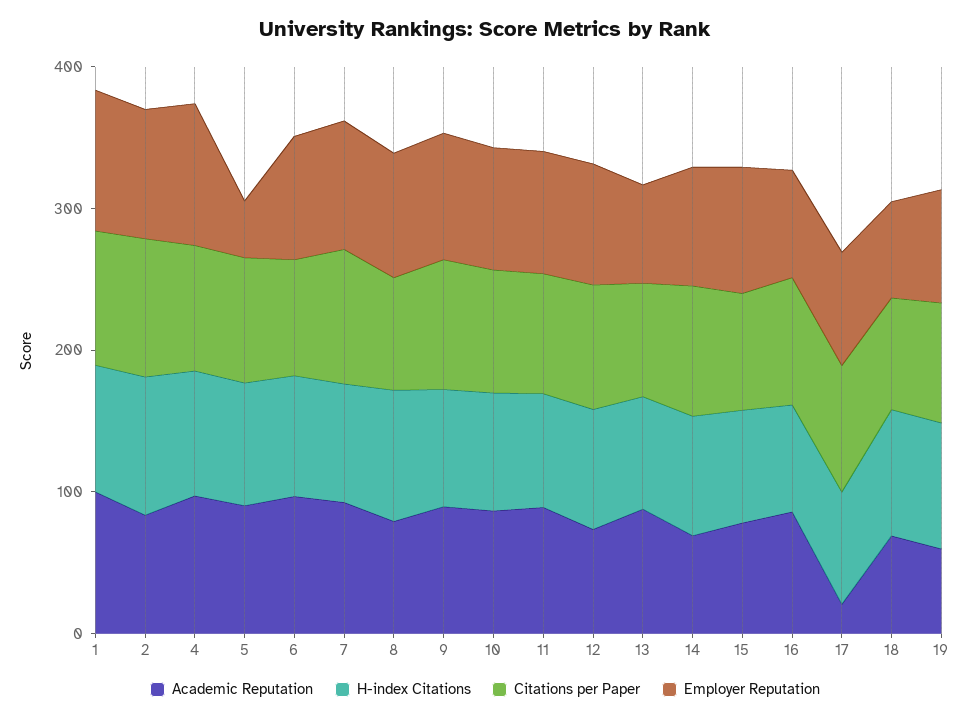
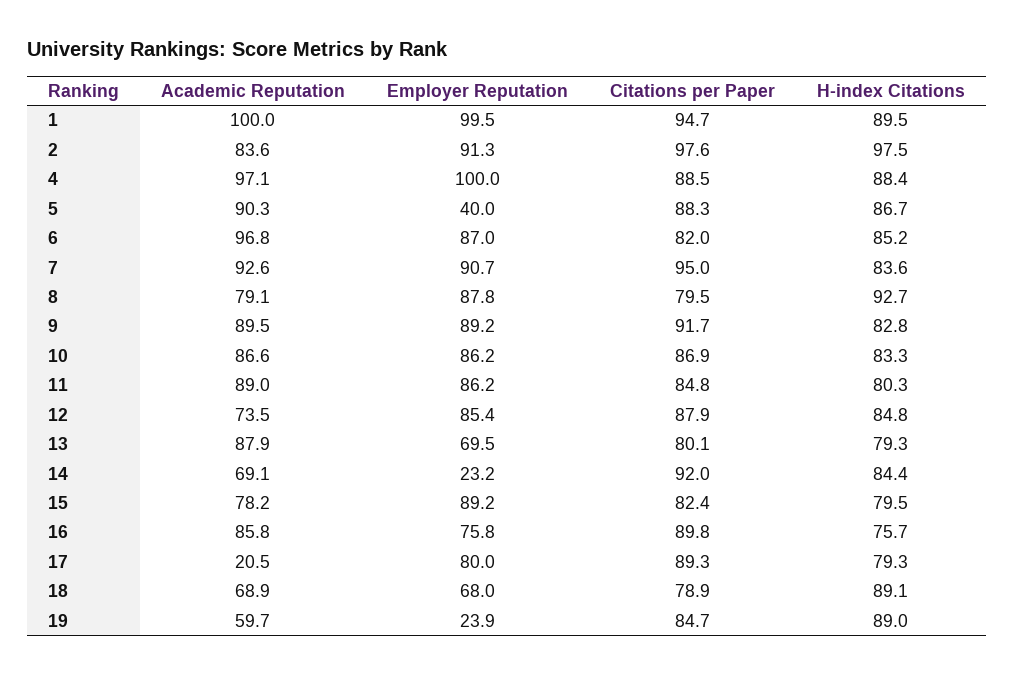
Employer Reputation, 14: 80 -> 23.2
Employer Reputation, 19: 80 -> 23.9

